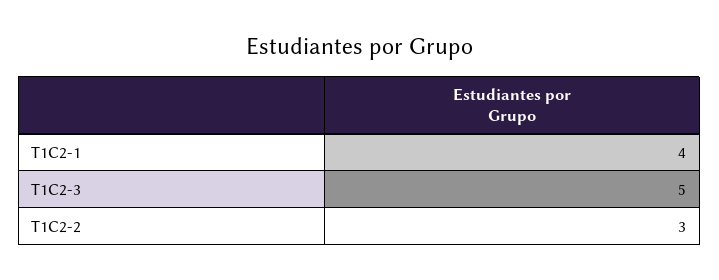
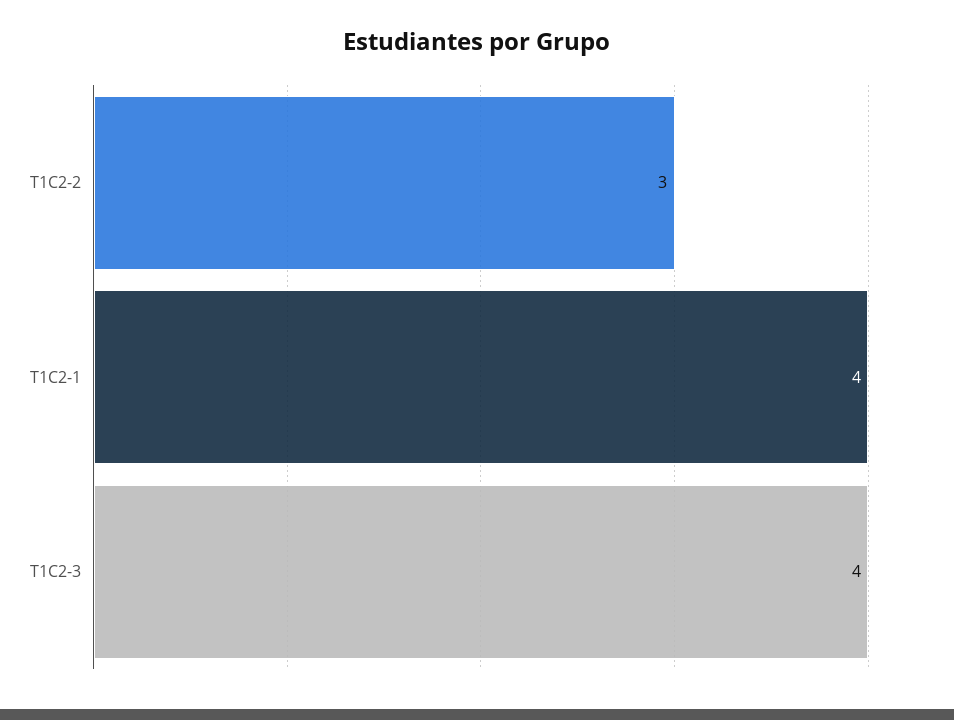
T1C2-3: 5 -> 4

